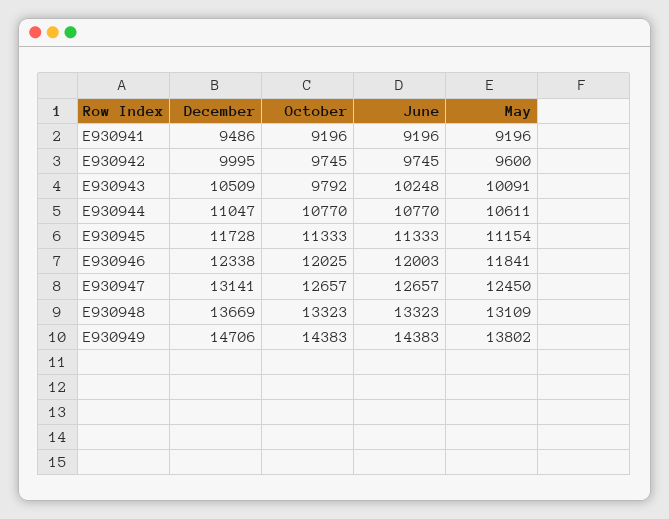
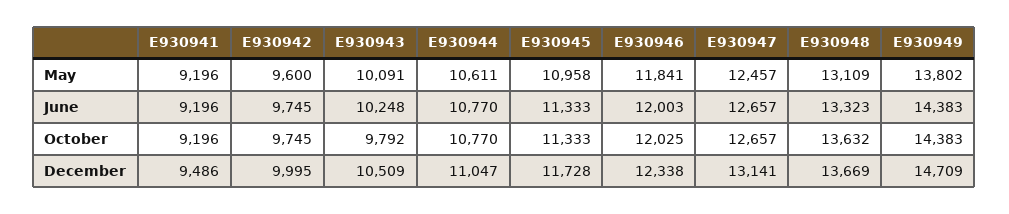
May, E930945: 11154 -> 10958
May, E930947: 12450 -> 12457
October, E930948: 13323 -> 13632
December, E930949: 14706 -> 14709

